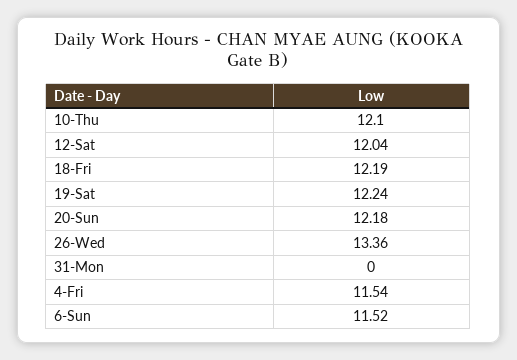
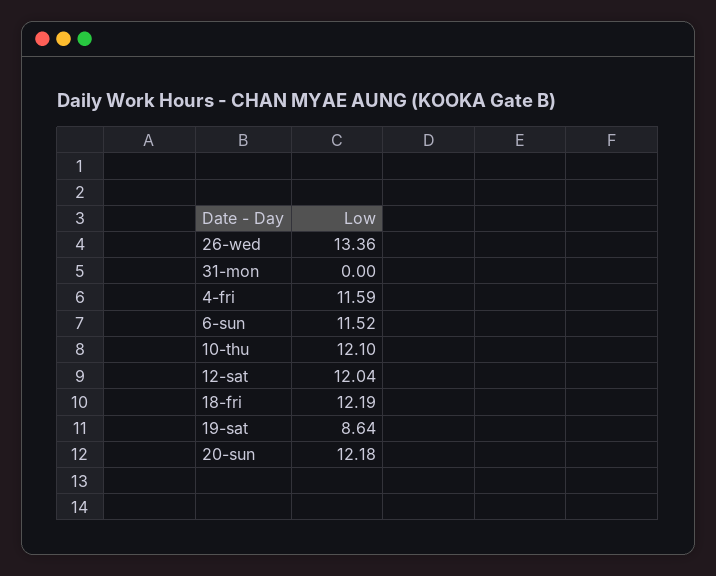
19-Sat: 12.24 -> 8.64
4-Fri: 11.54 -> 11.59

